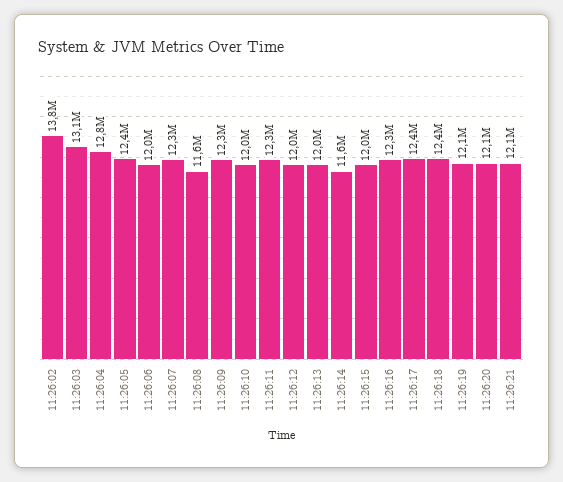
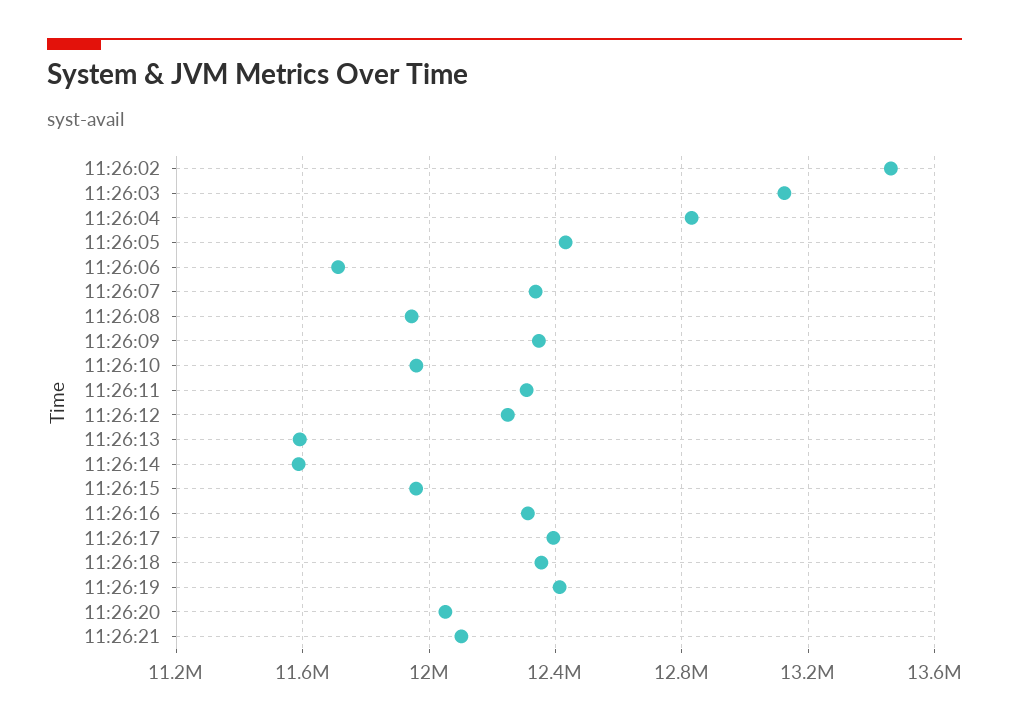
11:26:02: 13800000 -> 13450000
11:26:06: 12000000 -> 11700000
11:26:08: 11600000 -> 11950000
11:26:12: 12000000 -> 12250000
11:26:13: 12000000 -> 11600000
11:26:19: 12100000 -> 12400000

